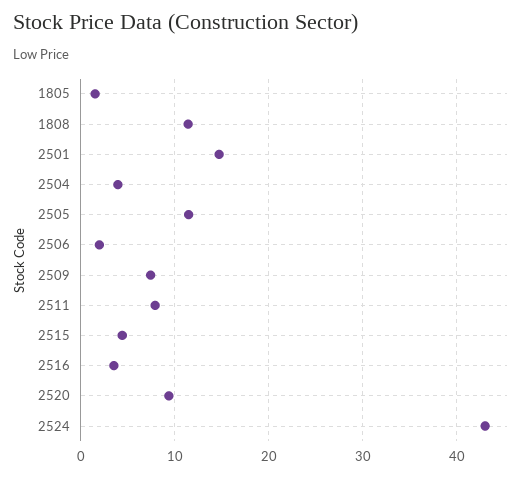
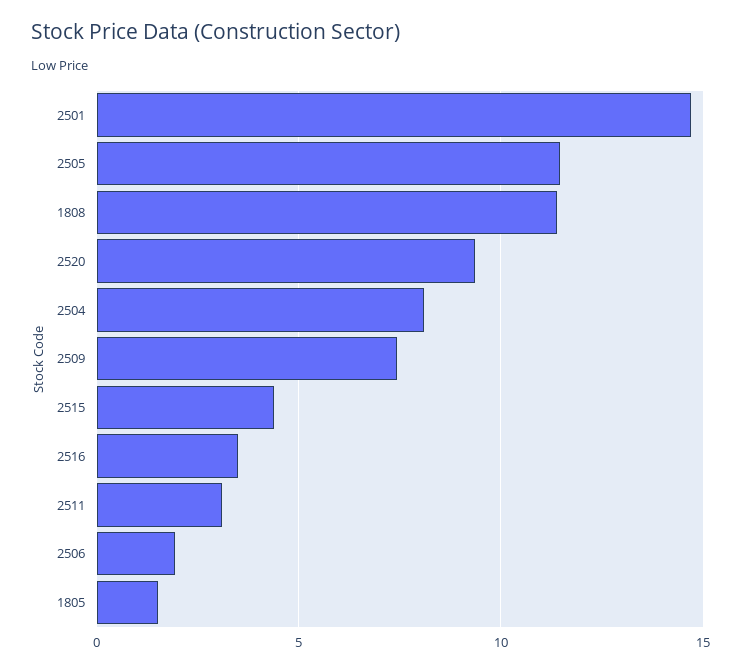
2504: 4 -> 8
2511: 8 -> 3
2524: 43 -> none

